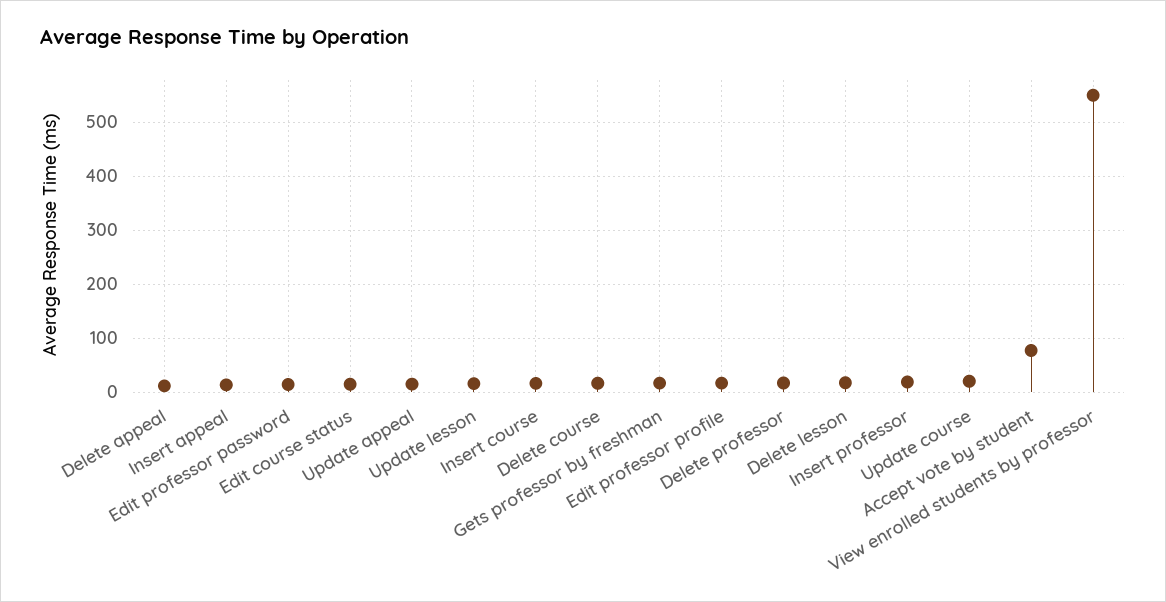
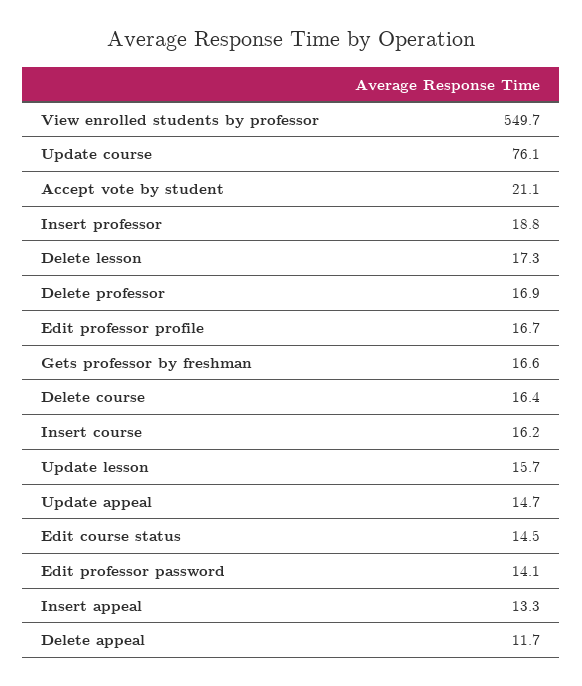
Update course: 20 -> 76.1
Accept vote by student: 80 -> 21.1

